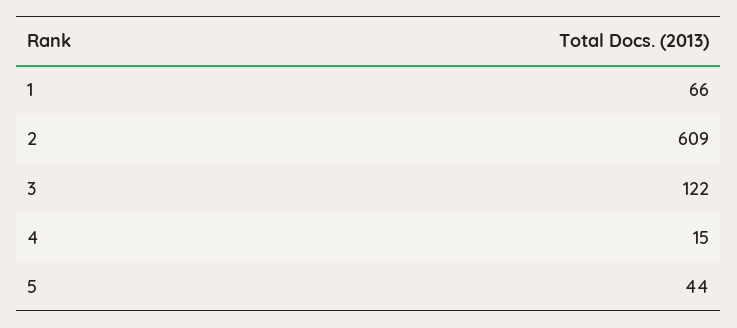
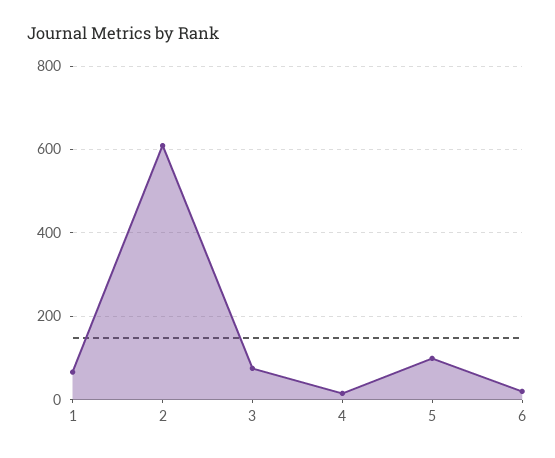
3: 122 -> 80
5: 44 -> 100
6: none -> 20

